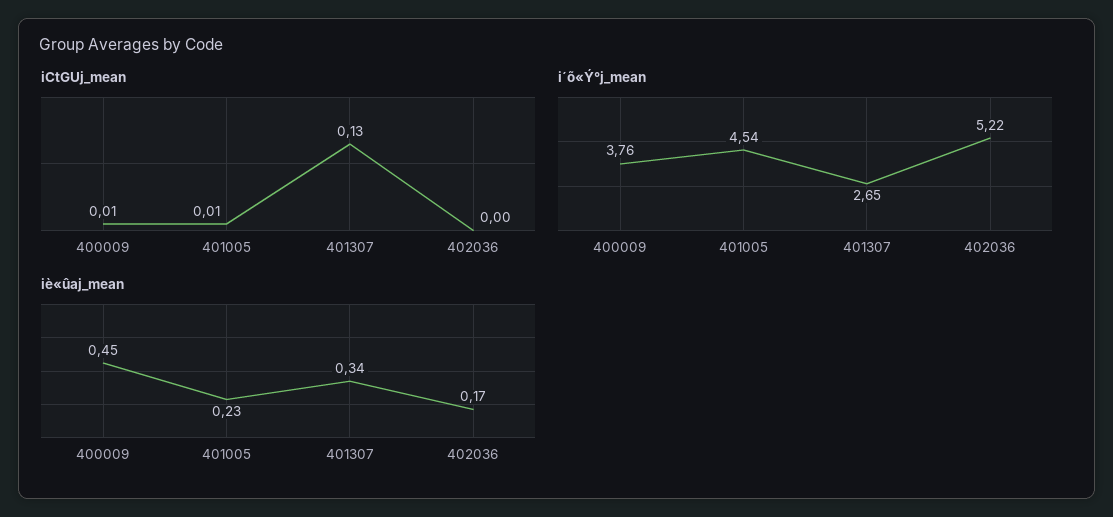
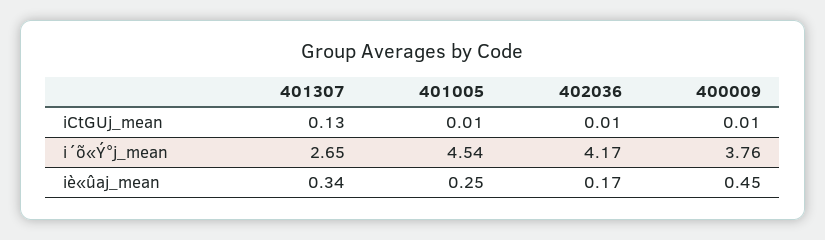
iCtGUj_mean, 402036: 0 -> 0.01
i´õ«Ý°j_mean, 402036: 5.22 -> 4.17
iè«ûaj_mean, 401005: 0.23 -> 0.25

